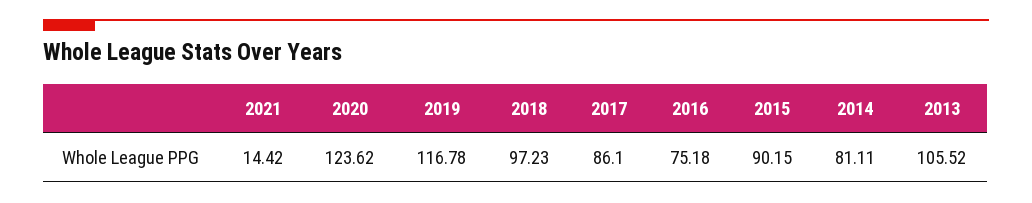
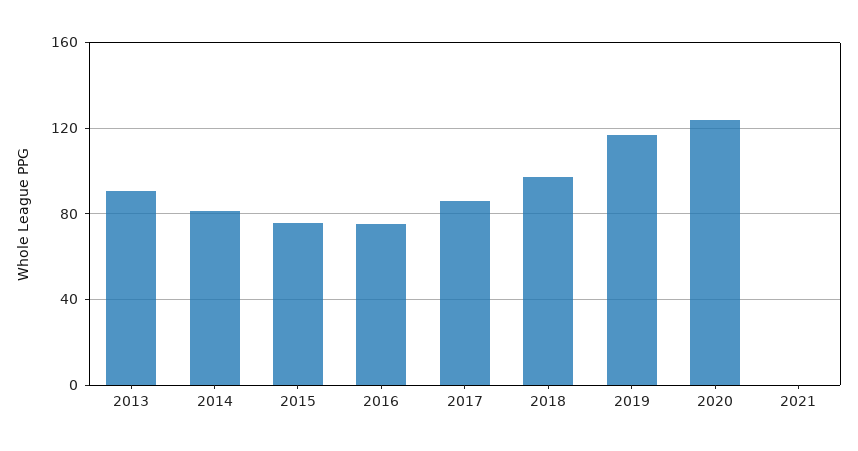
2021: 14.42 -> 0
2015: 90.15 -> 75
2013: 105.52 -> 90

